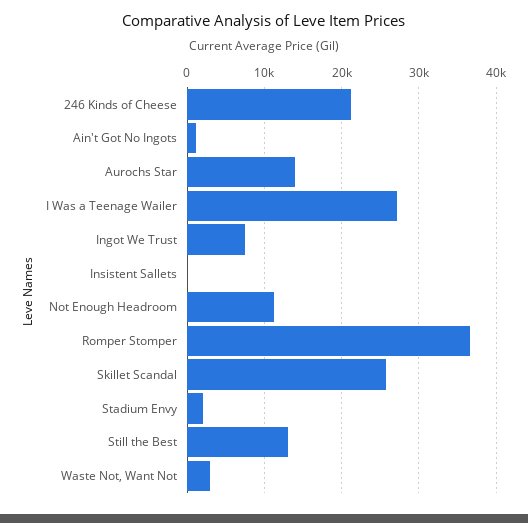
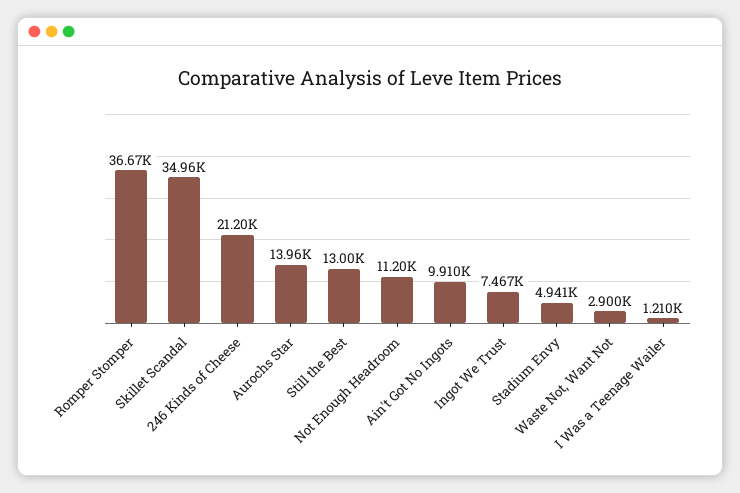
Ain't Got No Ingots: 1000 -> 9910
I Was a Teenage Wailer: 27000 -> 1210
Insistent Sallets: 0 -> none
Skillet Scandal: 26000 -> 34960
Stadium Envy: 2000 -> 4941

